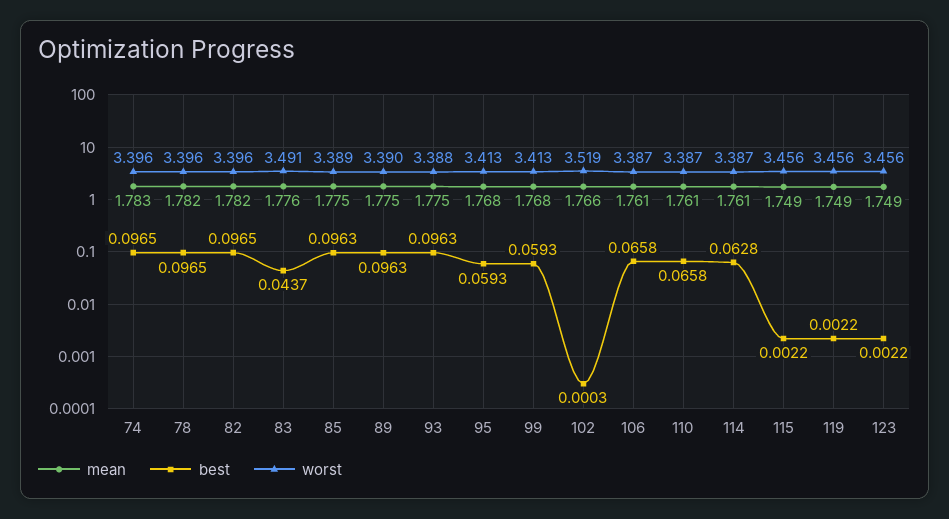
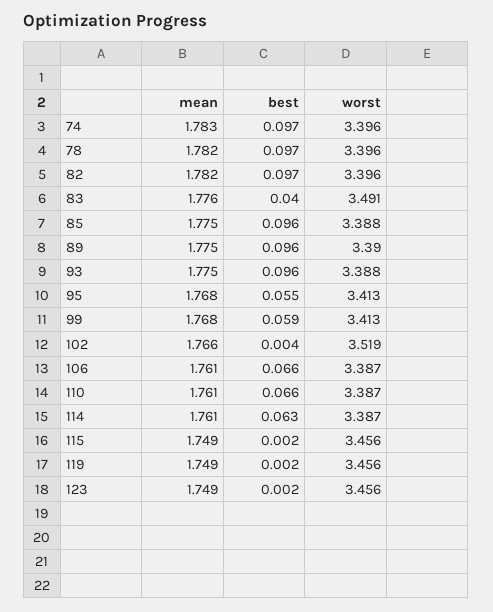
best, 83: 0.0437 -> 0.04
worst, 85: 3.389 -> 3.388
best, 95: 0.0593 -> 0.055
best, 102: 0.0003 -> 0.004

